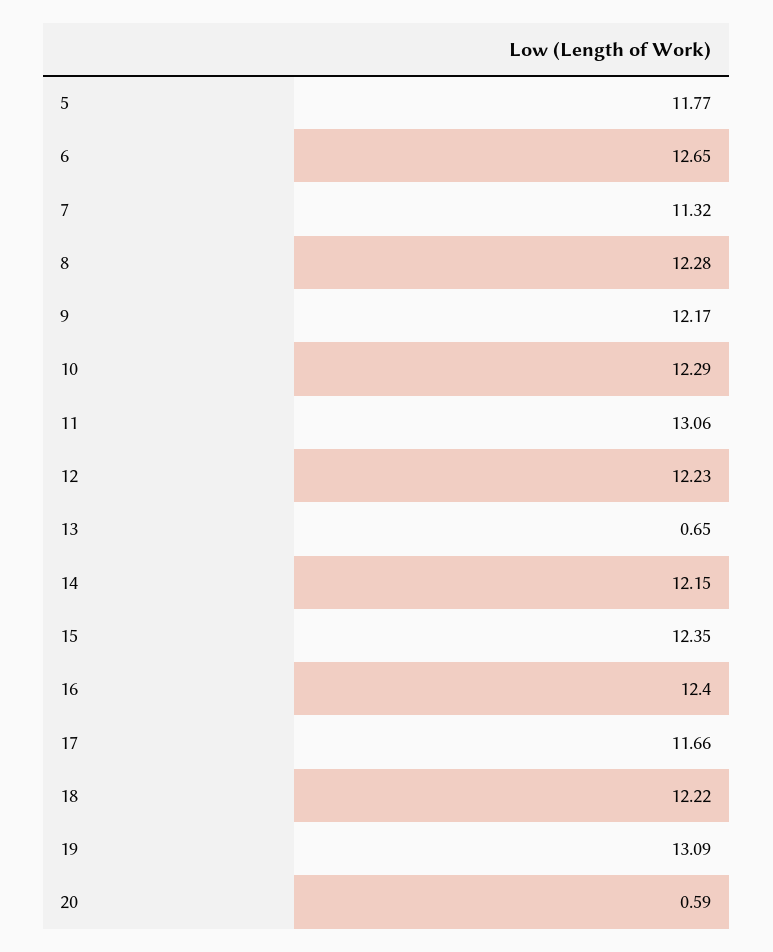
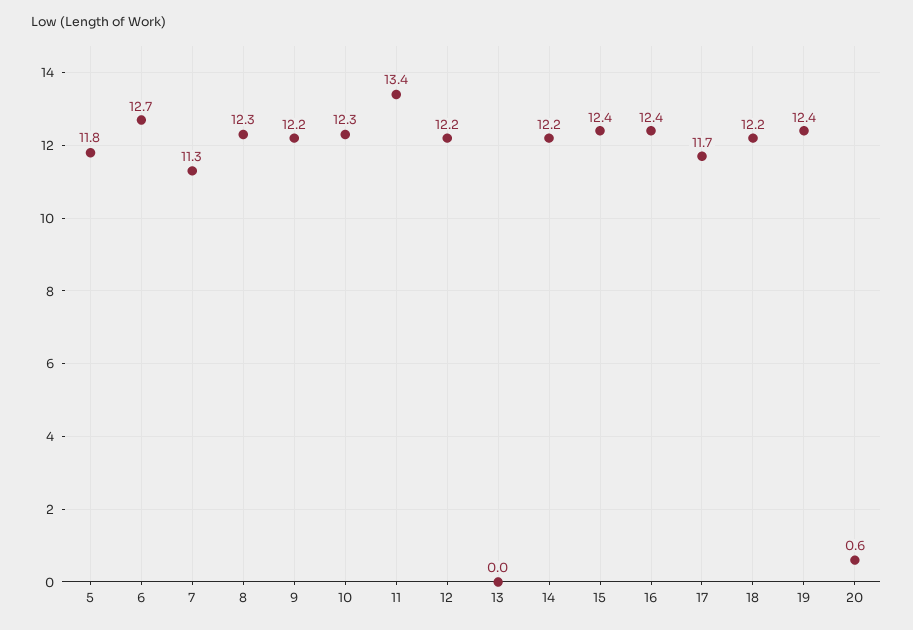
11: 13.06 -> 13.4
13: 0.65 -> 0
19: 13.09 -> 12.4

